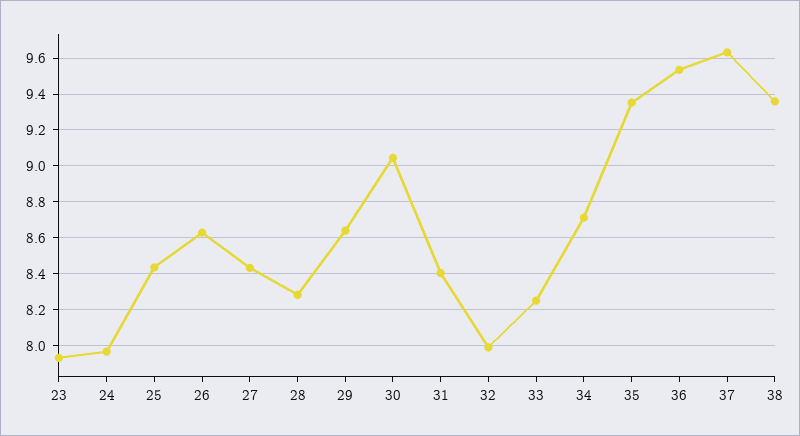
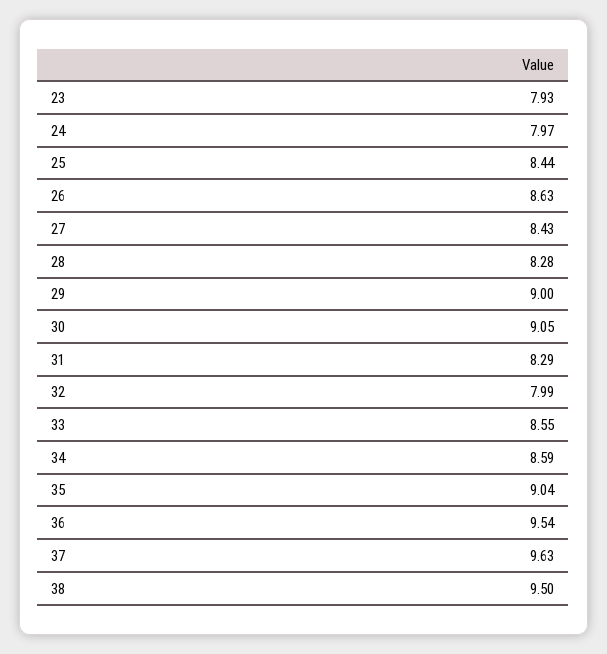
29: 8.65 -> 9
31: 8.4 -> 8.29
33: 8.25 -> 8.55
34: 8.7 -> 8.59
35: 9.35 -> 9.04
38: 9.35 -> 9.5

